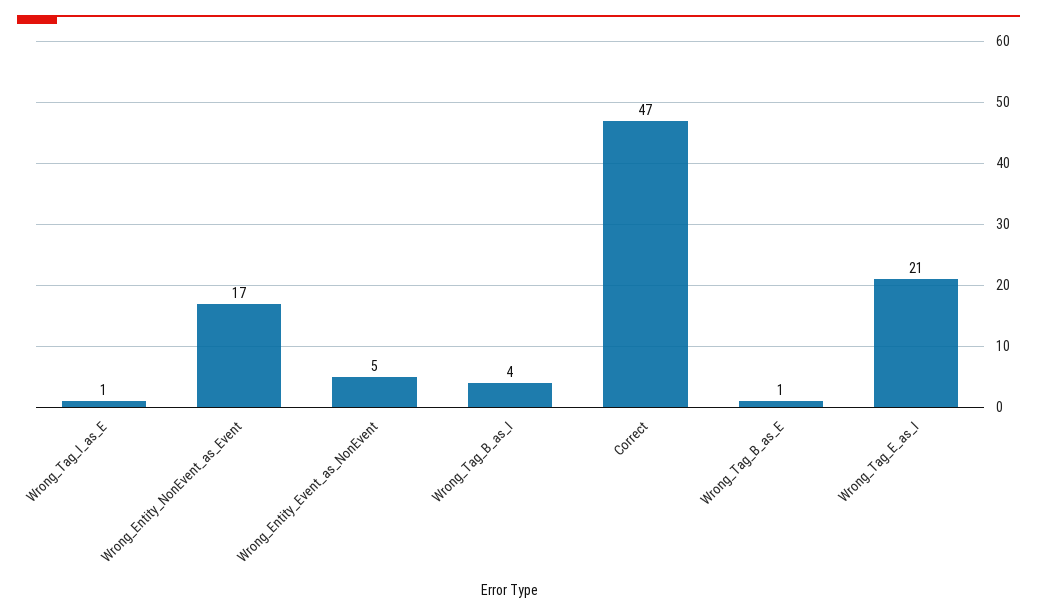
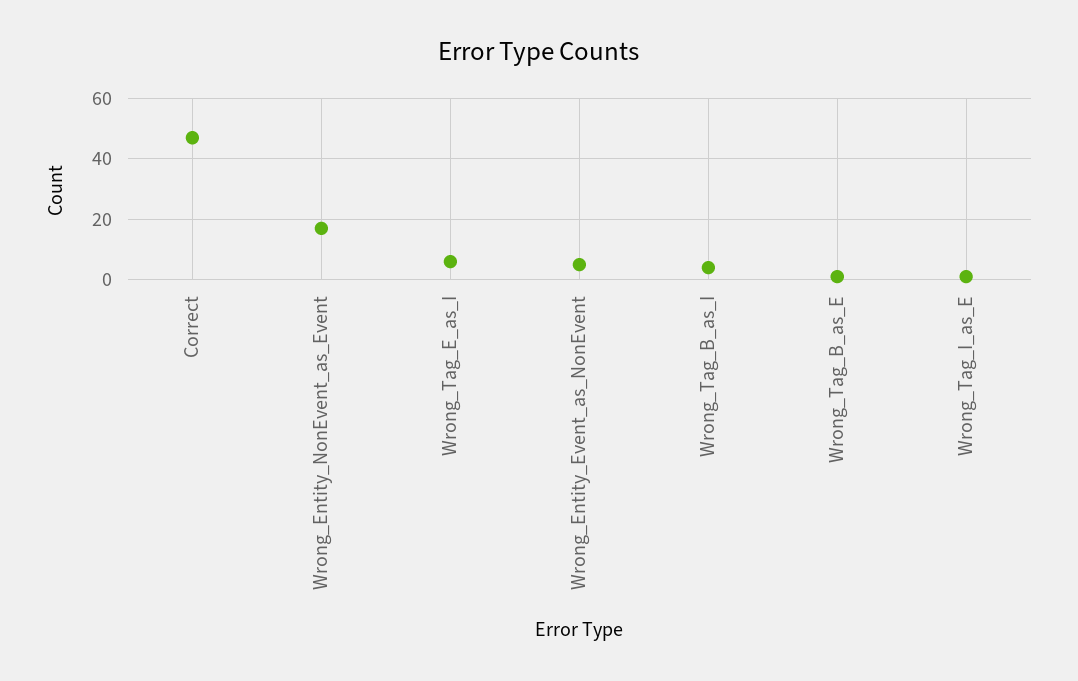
Wrong_Tag_E_as_I: 21 -> 5

